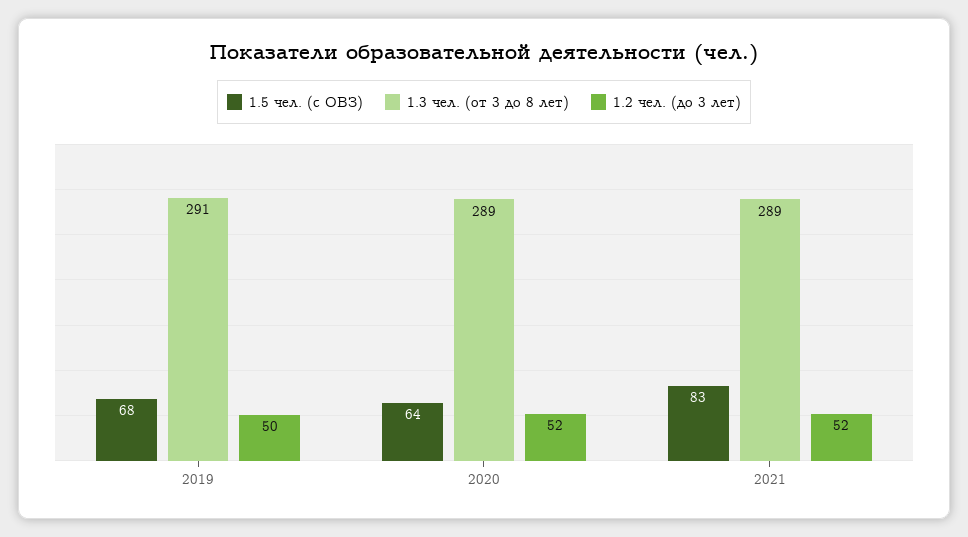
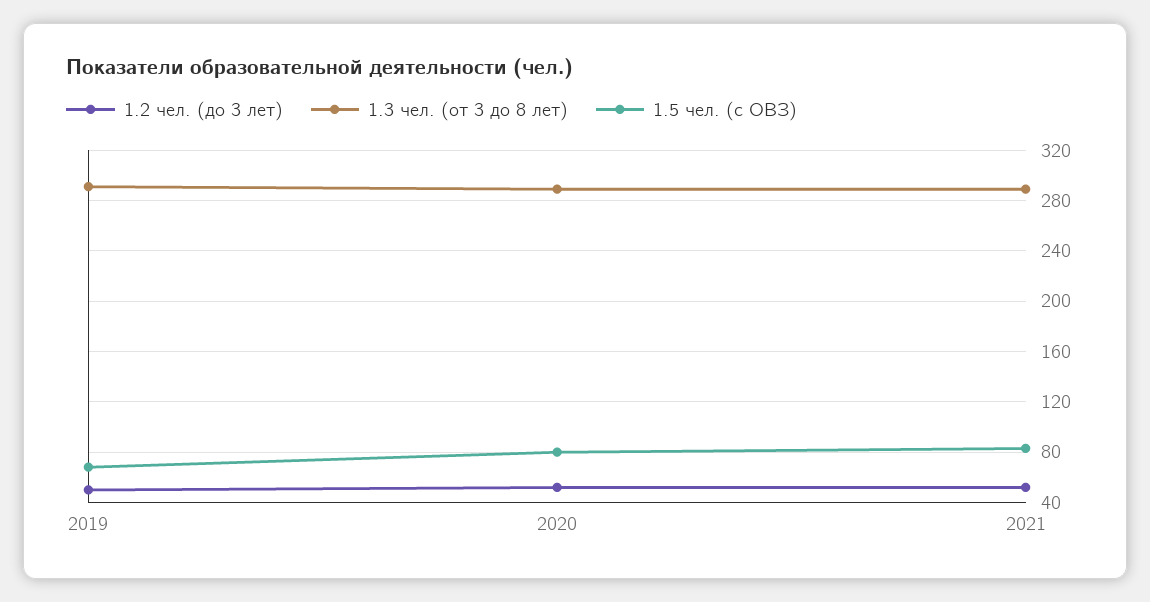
1.5 чел. (с ОВЗ), 2020: 64 -> 80

